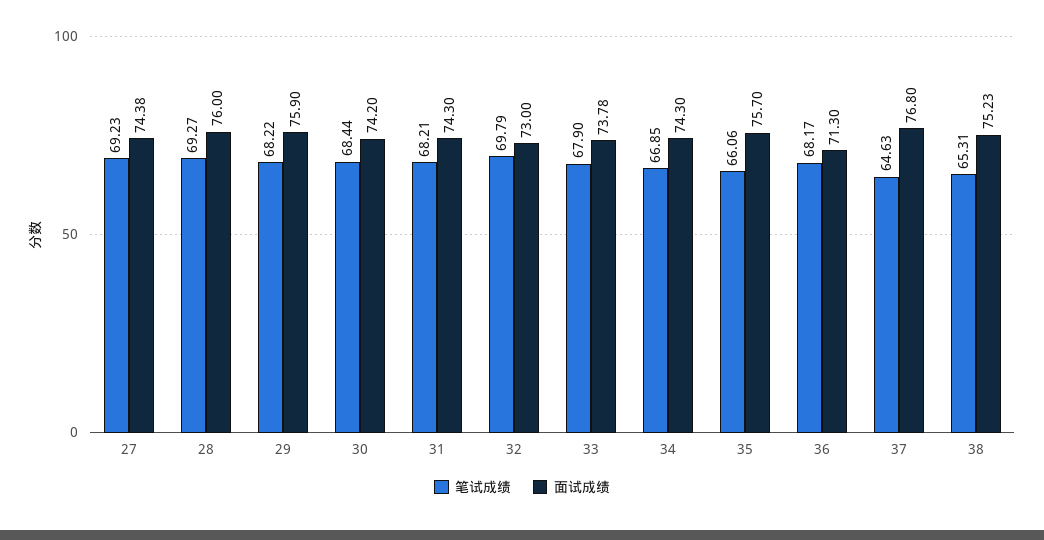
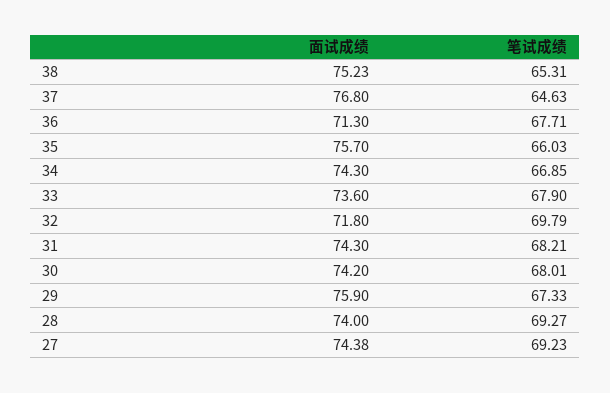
面试成绩, 28: 76 -> 74
笔试成绩, 29: 68.22 -> 67.33
笔试成绩, 30: 68.44 -> 68.01
面试成绩, 32: 73 -> 71.8
面试成绩, 33: 73.78 -> 73.6
笔试成绩, 35: 66.06 -> 66.03
笔试成绩, 36: 68.17 -> 67.71

